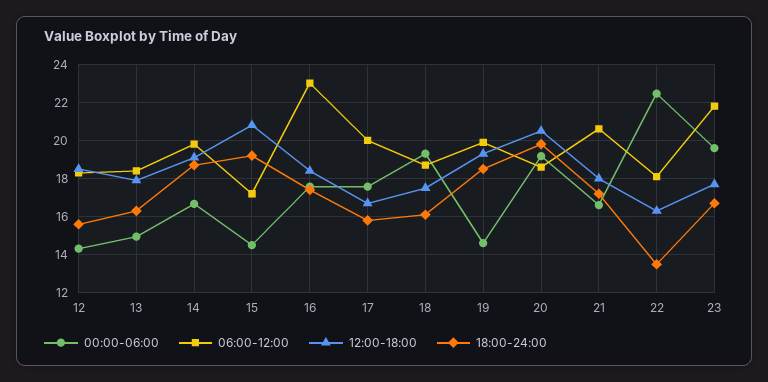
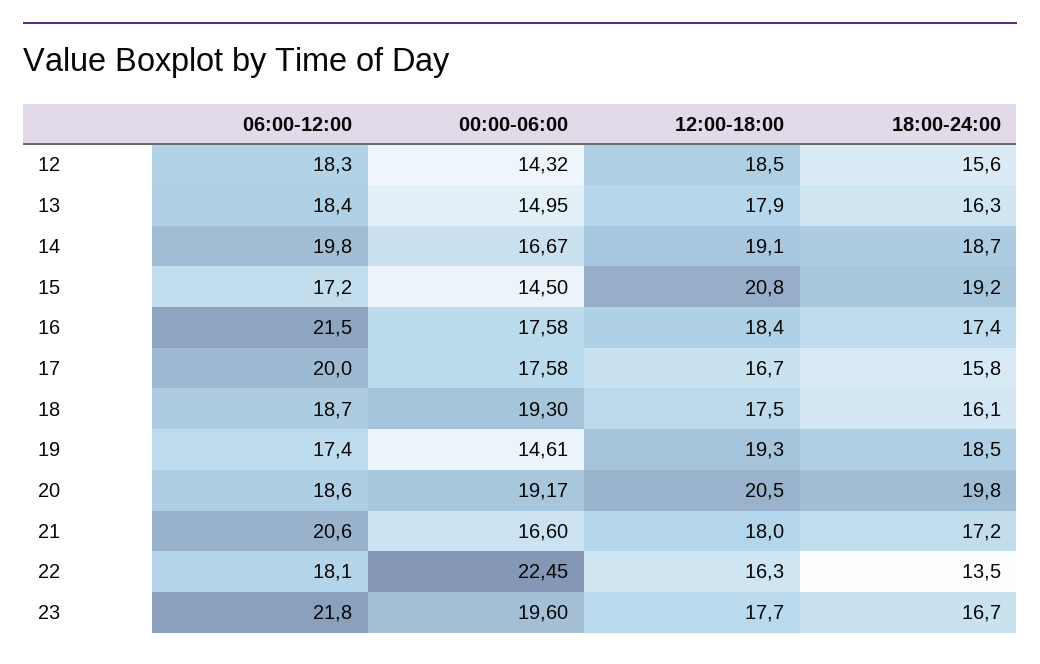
06:00-12:00, 16: 23 -> 21.5
06:00-12:00, 19: 20 -> 17.4

